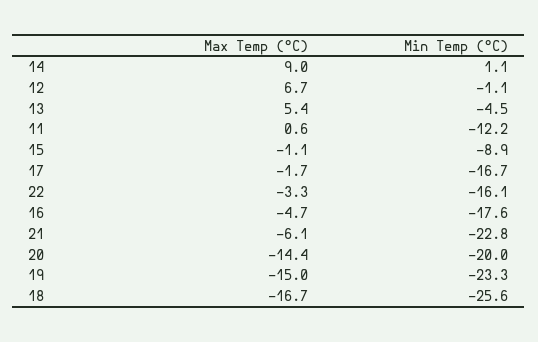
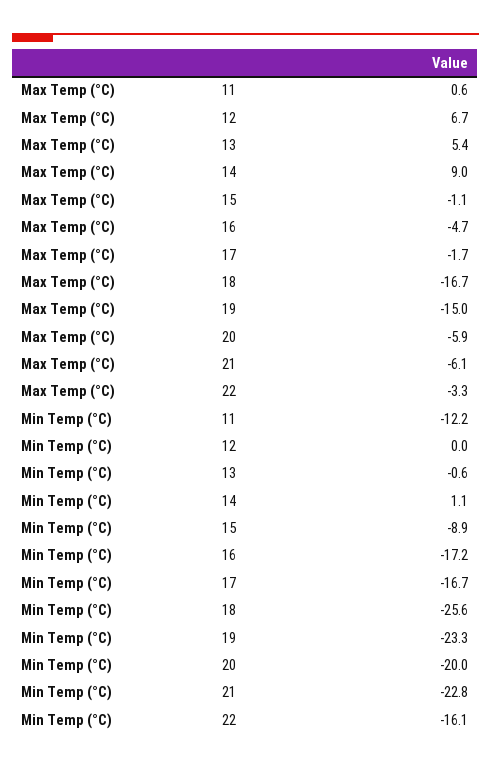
Min Temp (°C), 12: -1.1 -> 0
Min Temp (°C), 13: -4.5 -> -0.6
Min Temp (°C), 16: -17.6 -> -17.2
Max Temp (°C), 20: -14.4 -> -5.9

